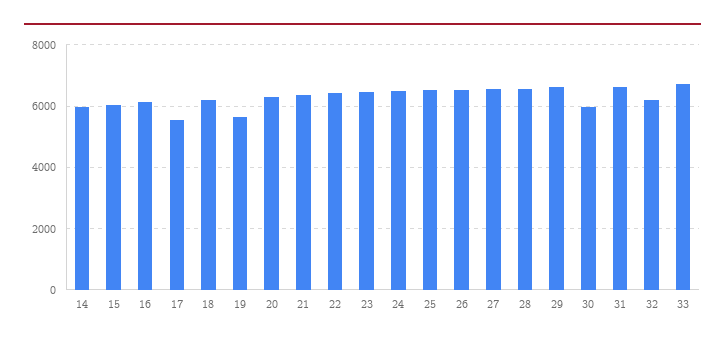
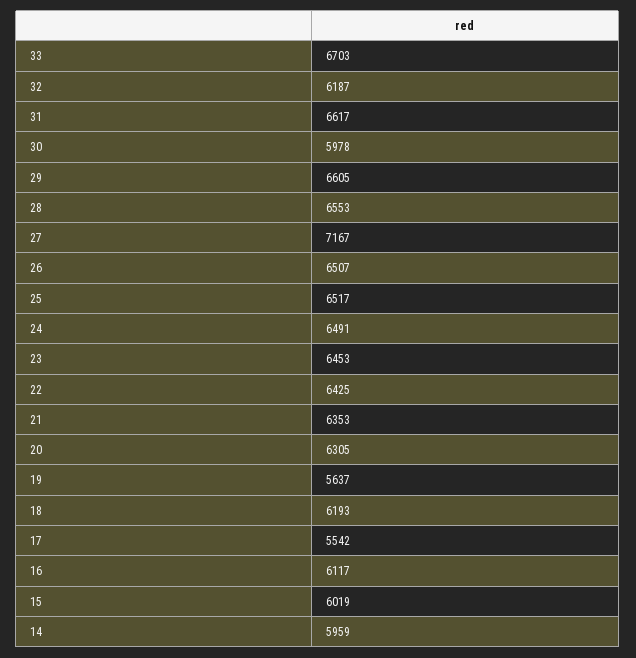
27: 6600 -> 7167

